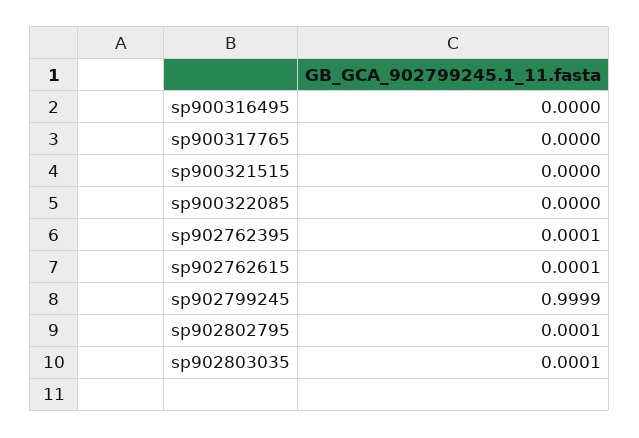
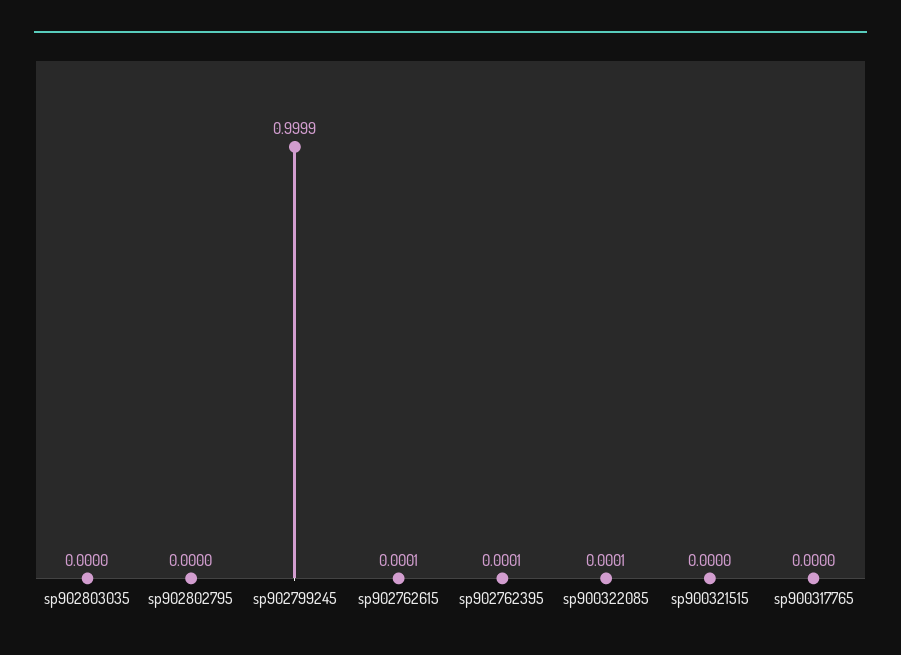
sp900316495: 0 -> none
sp900322085: 0 -> 0.0001
sp902802795: 0.0001 -> 0
sp902803035: 0.0001 -> 0

